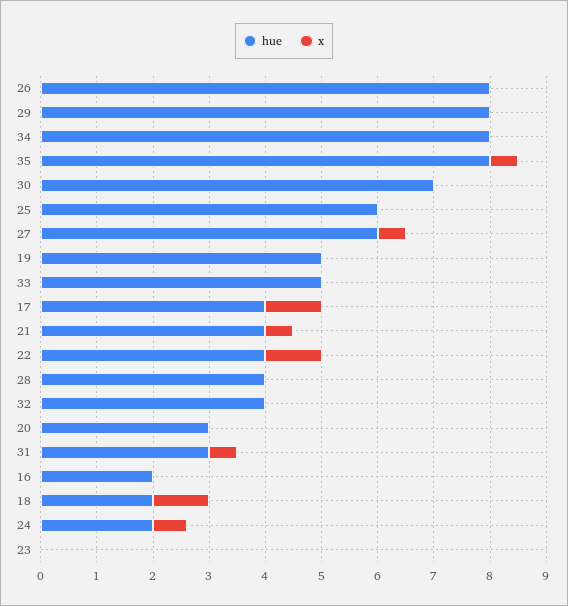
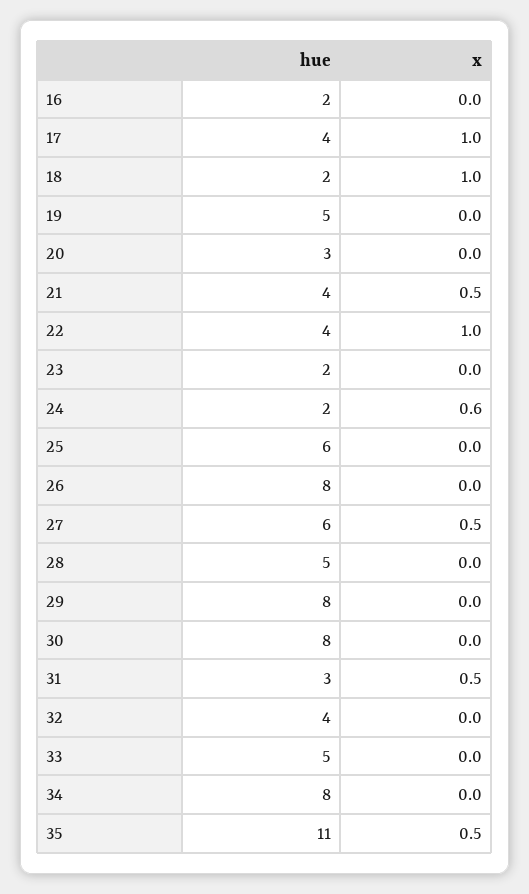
hue, 35: 8 -> 11
hue, 30: 7 -> 8
hue, 28: 4 -> 5
hue, 23: 0 -> 2

